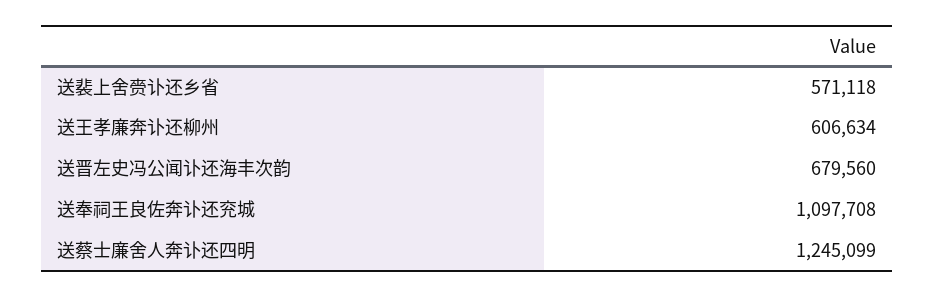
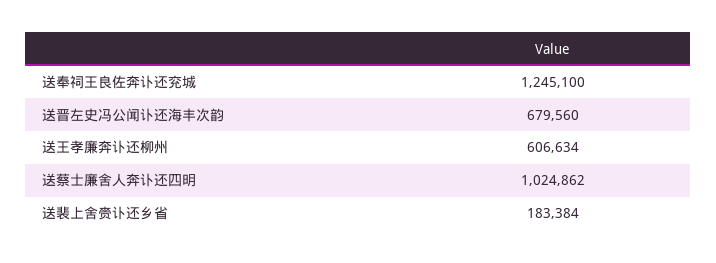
送裴上舍赍讣还乡省: 571118 -> 183384
送奉祠王良佐奔讣还兖城: 1097708 -> 1245100
送蔡士廉舍人奔讣还四明: 1245099 -> 1024862

